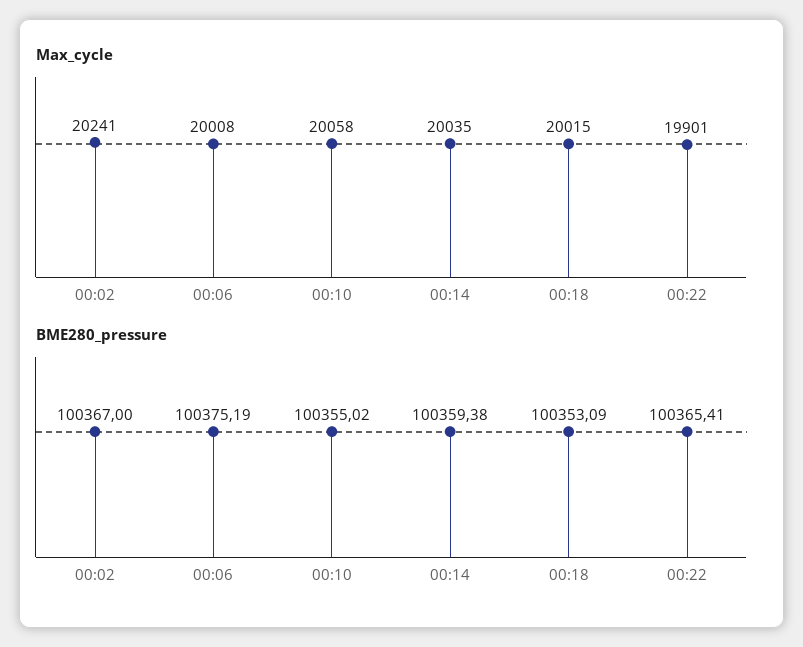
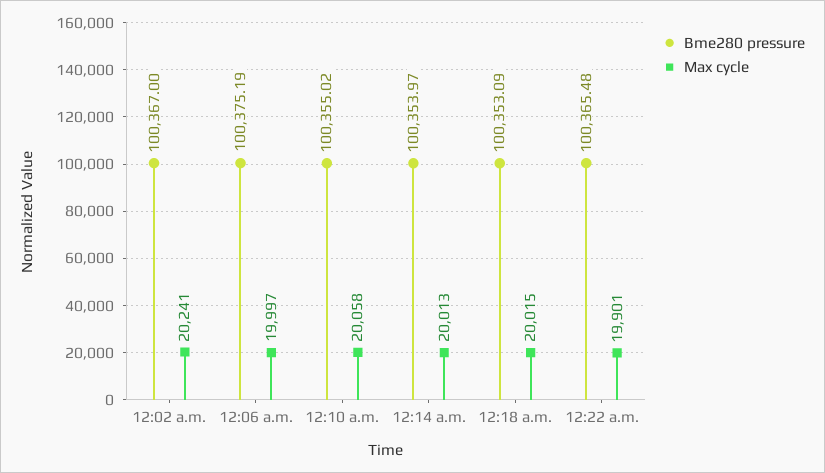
Max_cycle, 00:06: 20008 -> 19997
Max_cycle, 00:14: 20035 -> 20013
BME280_pressure, 00:14: 100359.38 -> 100353.97
BME280_pressure, 00:22: 100365.41 -> 100365.48

